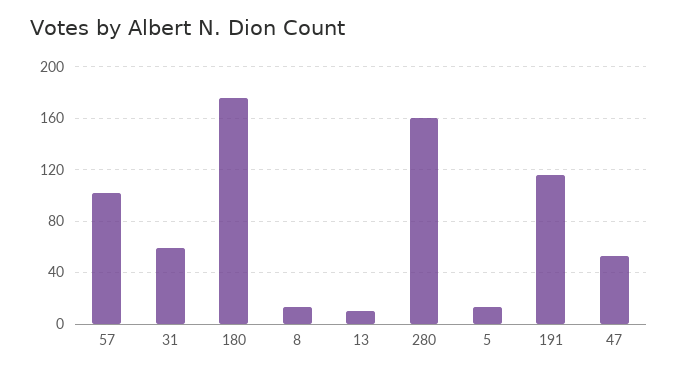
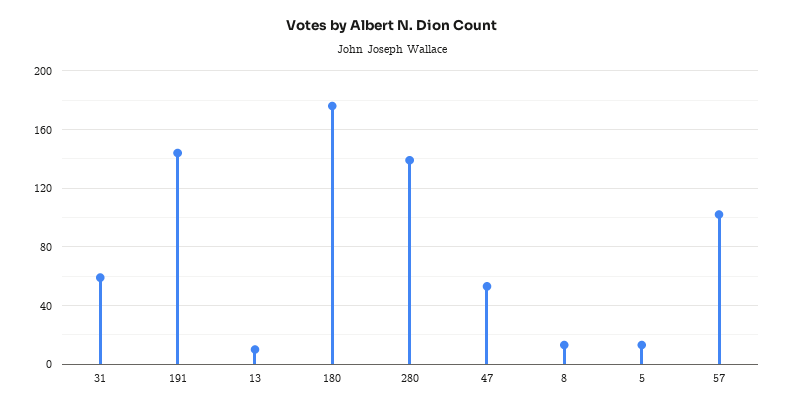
280: 160 -> 140
191: 115 -> 145

